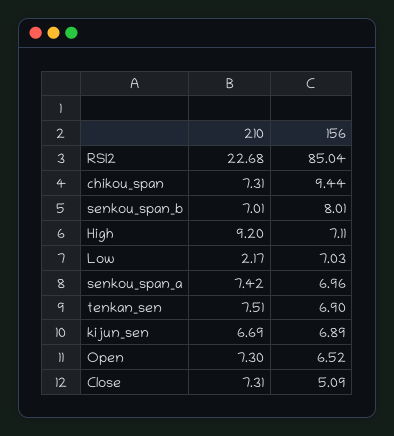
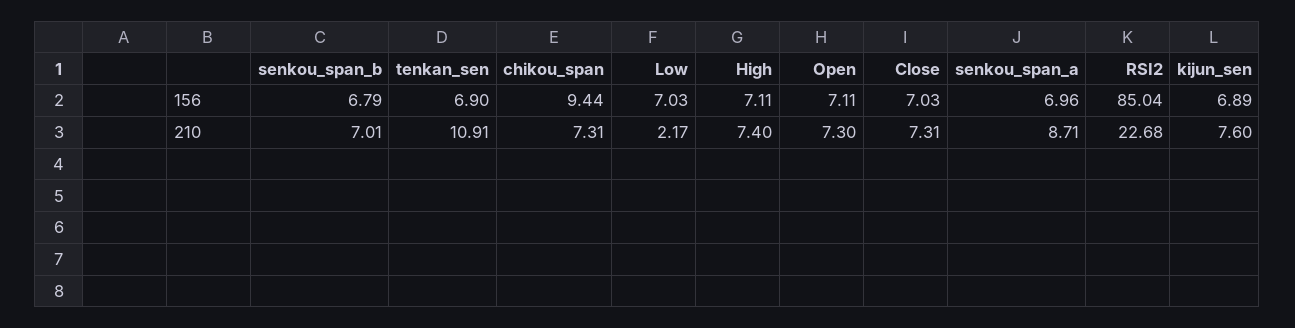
156, senkou_span_b: 8.01 -> 6.79
210, High: 9.2 -> 7.4
210, senkou_span_a: 7.42 -> 8.71
210, tenkan_sen: 7.51 -> 10.91
210, kijun_sen: 6.69 -> 7.6
156, Open: 6.52 -> 7.11
156, Close: 5.09 -> 7.03

